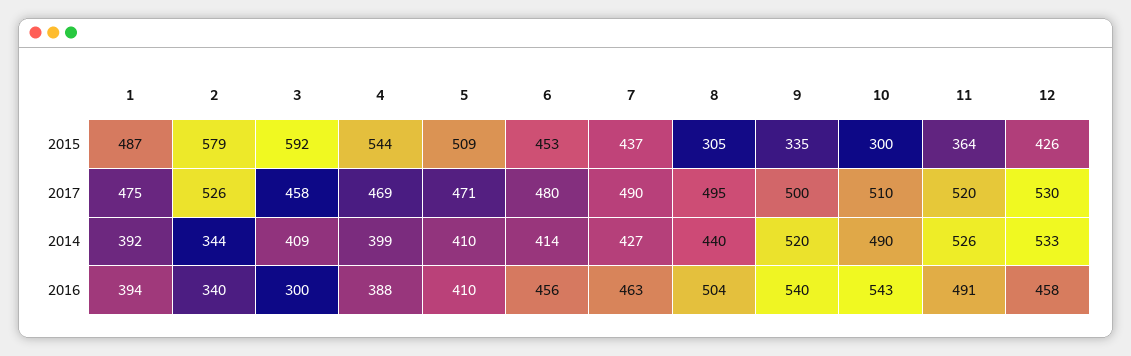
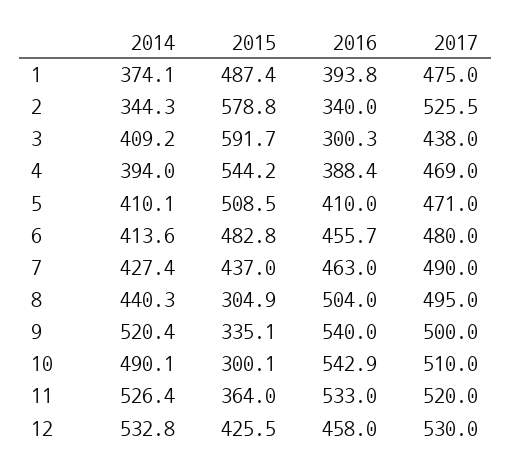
6, 2015: 453 -> 482.8
3, 2017: 458 -> 438
1, 2014: 392 -> 374.1
4, 2014: 399 -> 394
11, 2016: 491 -> 533

